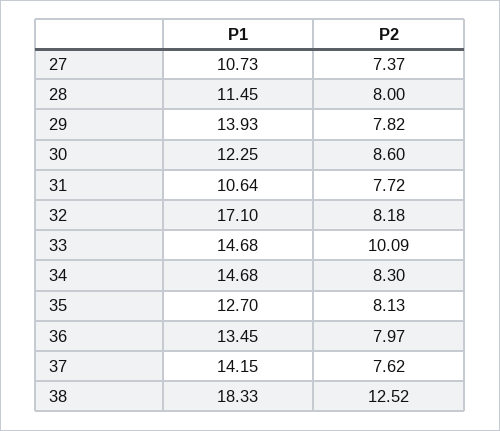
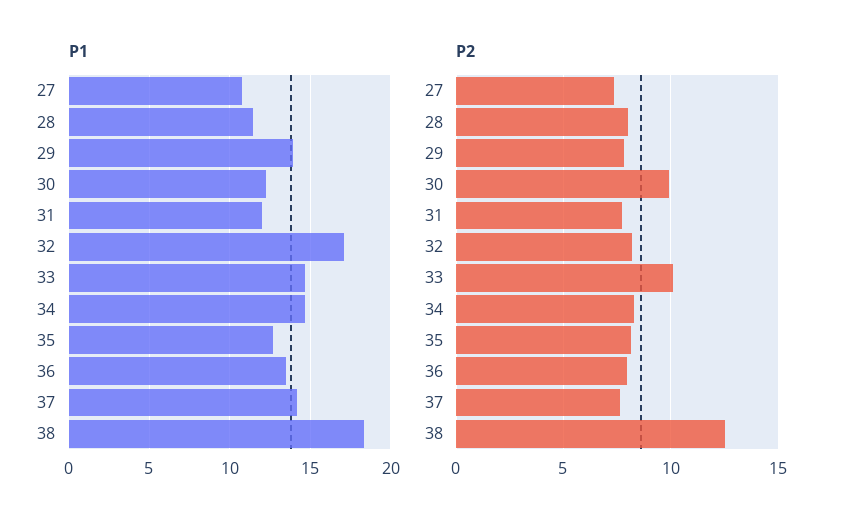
P2, 30: 8.6 -> 10
P1, 31: 10.64 -> 12

